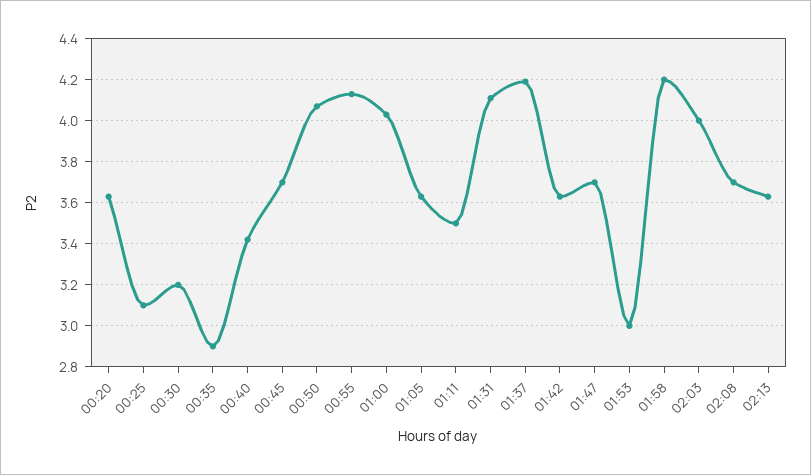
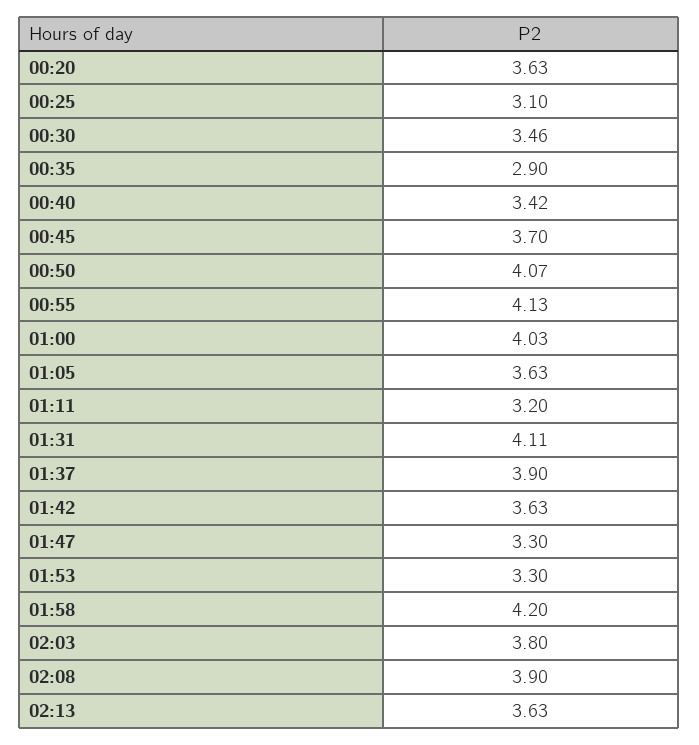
00:30: 3.2 -> 3.46
01:11: 3.5 -> 3.2
01:37: 4.2 -> 3.9
01:47: 3.7 -> 3.3
01:53: 3 -> 3.3
02:03: 4 -> 3.8
02:08: 3.7 -> 3.9

